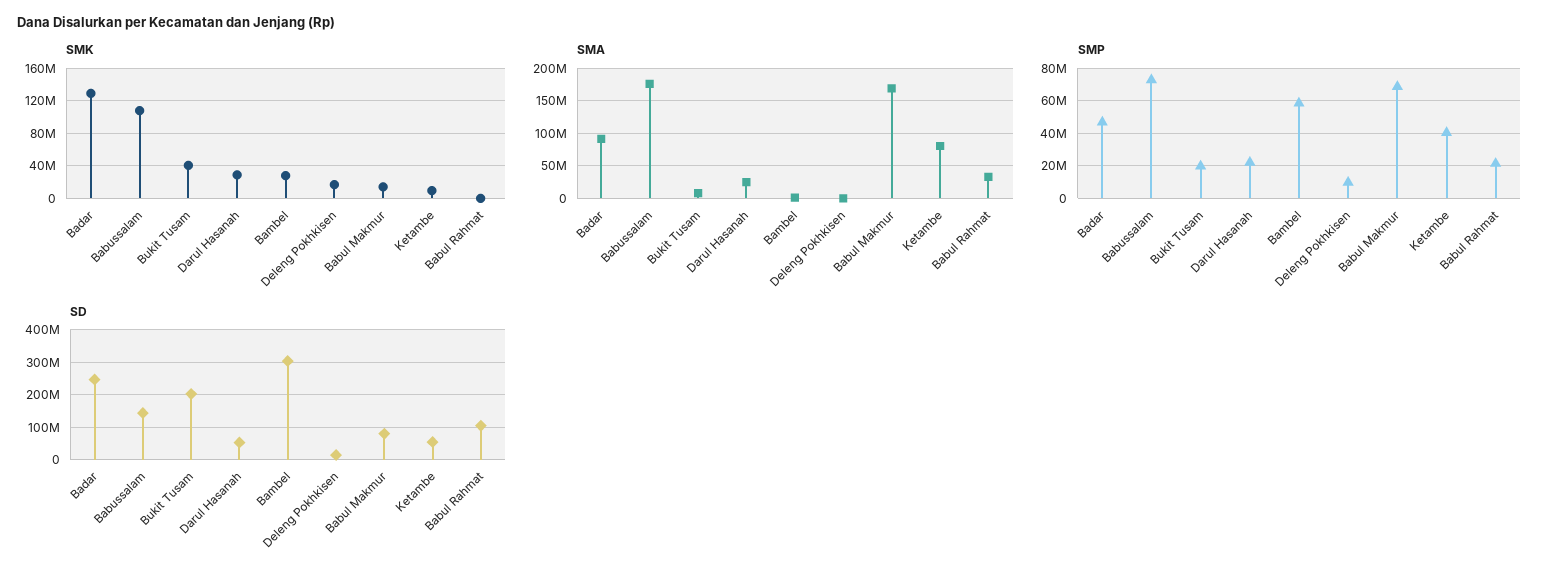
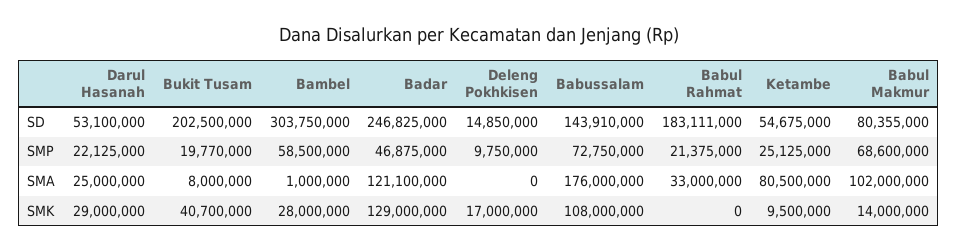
SMA, Badar: 90000000 -> 121100000
SMA, Babul Makmur: 170000000 -> 102000000
SMP, Ketambe: 40000000 -> 25125000
SD, Babul Rahmat: 100000000 -> 183111000

